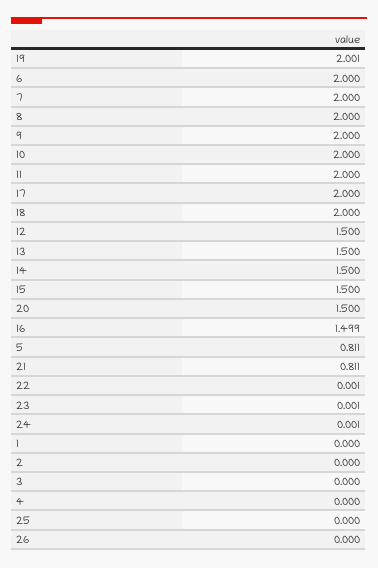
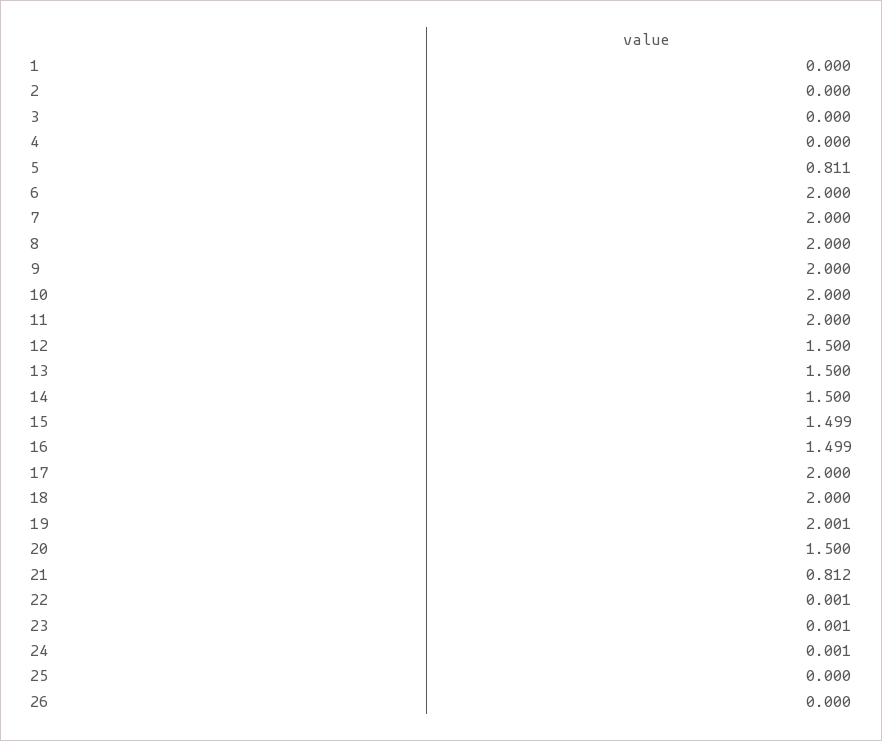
15: 1.5 -> 1.499
21: 0.811 -> 0.812

